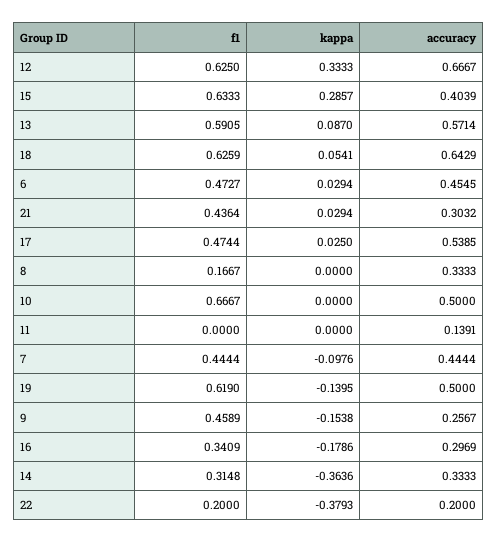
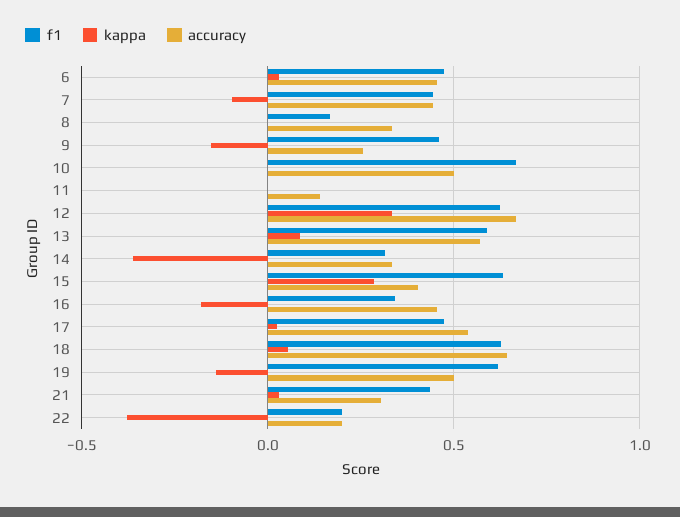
accuracy, 16: 0.2969 -> 0.45

